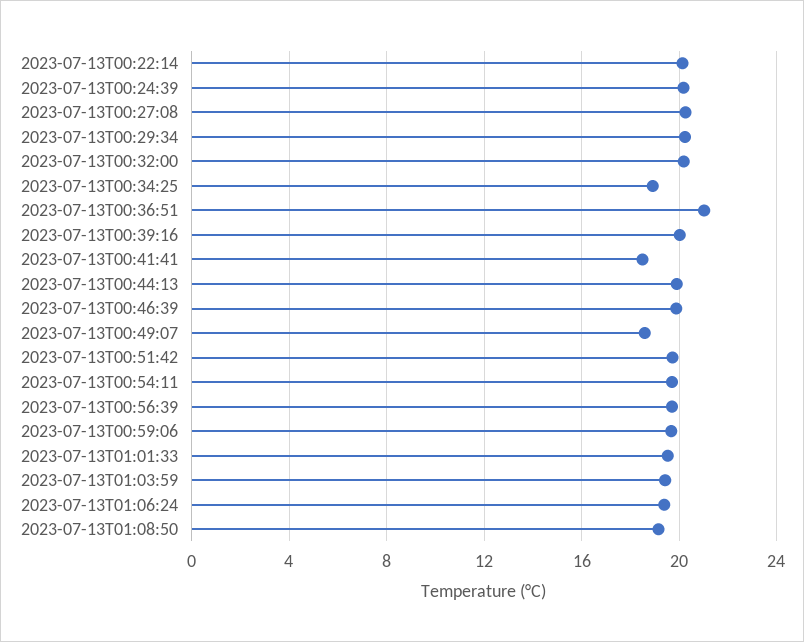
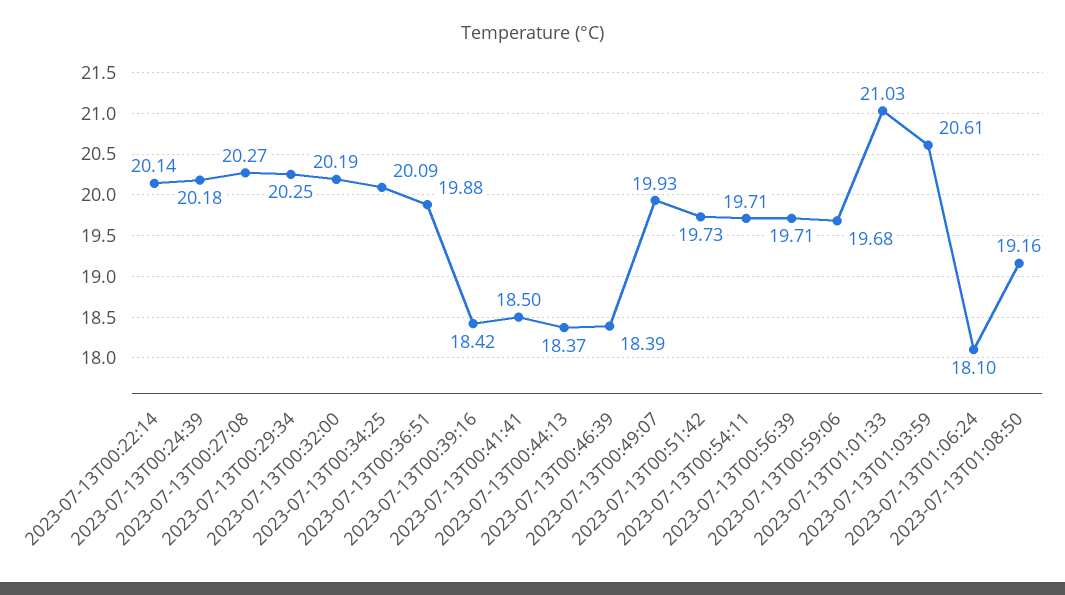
2023-07-13T00:34:25: 19 -> 20.09
2023-07-13T00:36:51: 21 -> 19.88
2023-07-13T00:39:16: 20 -> 18.42
2023-07-13T00:44:13: 20 -> 18.37
2023-07-13T00:46:39: 20 -> 18.39
2023-07-13T00:49:07: 18.5 -> 19.93
2023-07-13T01:01:33: 19.5 -> 21.03
2023-07-13T01:03:59: 19.5 -> 20.61
2023-07-13T01:06:24: 19.5 -> 18.1

